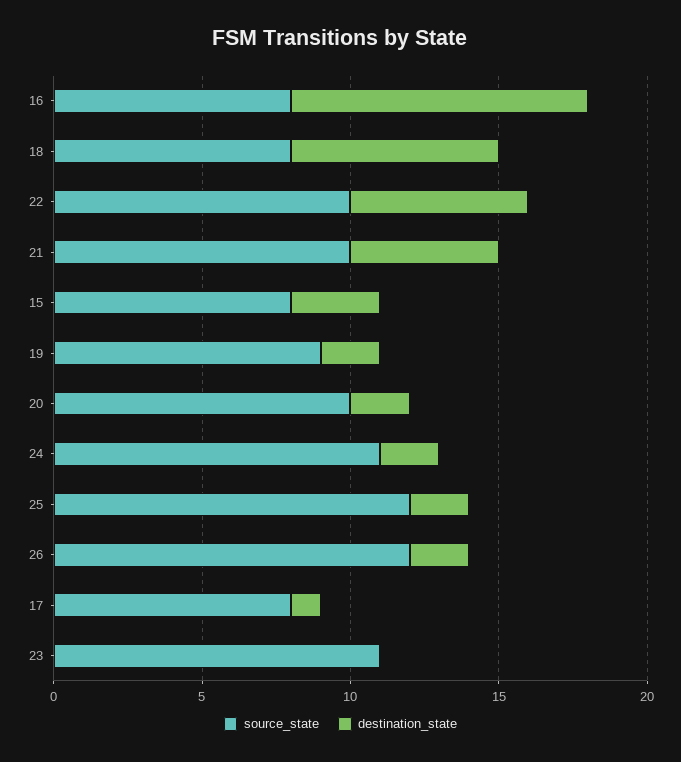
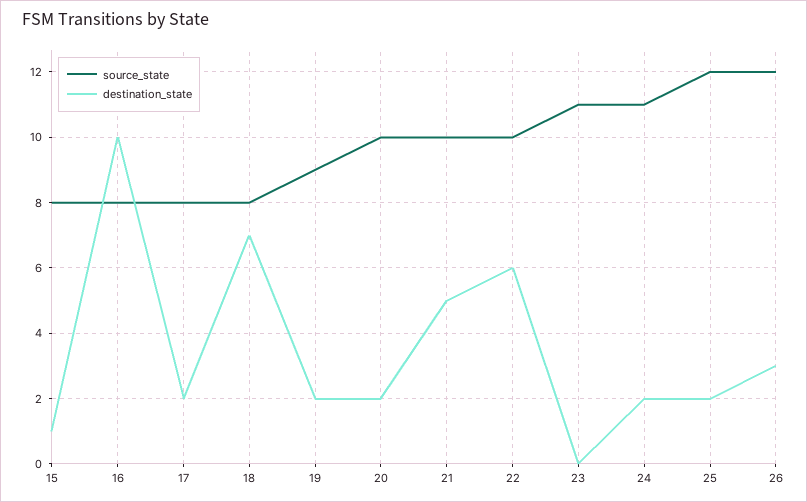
destination_state, 15: 3 -> 1
destination_state, 26: 2 -> 3
destination_state, 17: 1 -> 2

